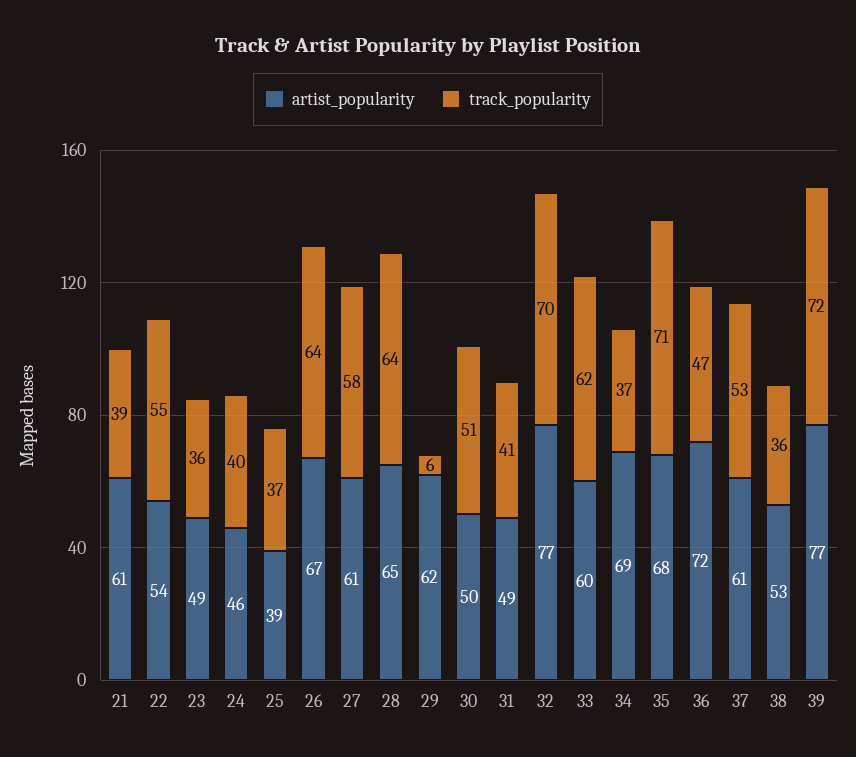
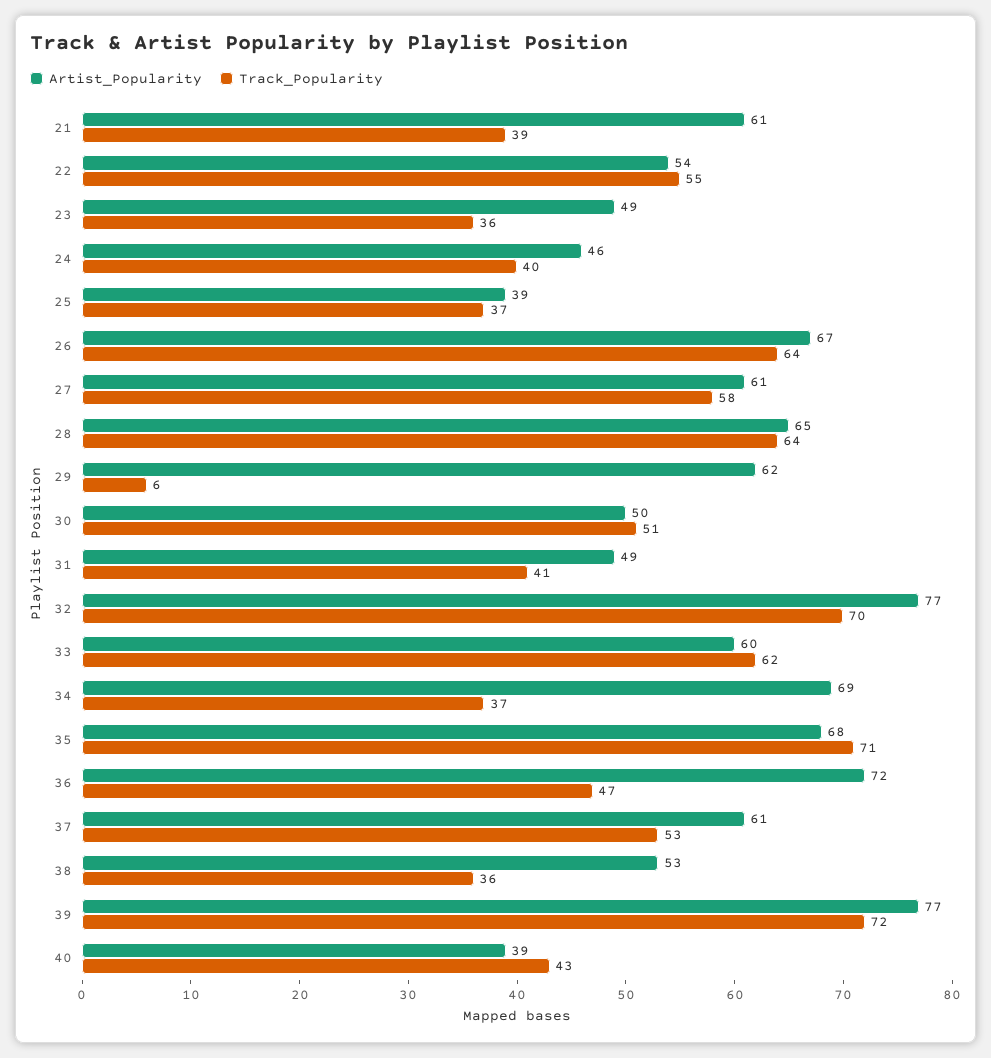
artist_popularity, 40: none -> 39
track_popularity, 40: none -> 43

